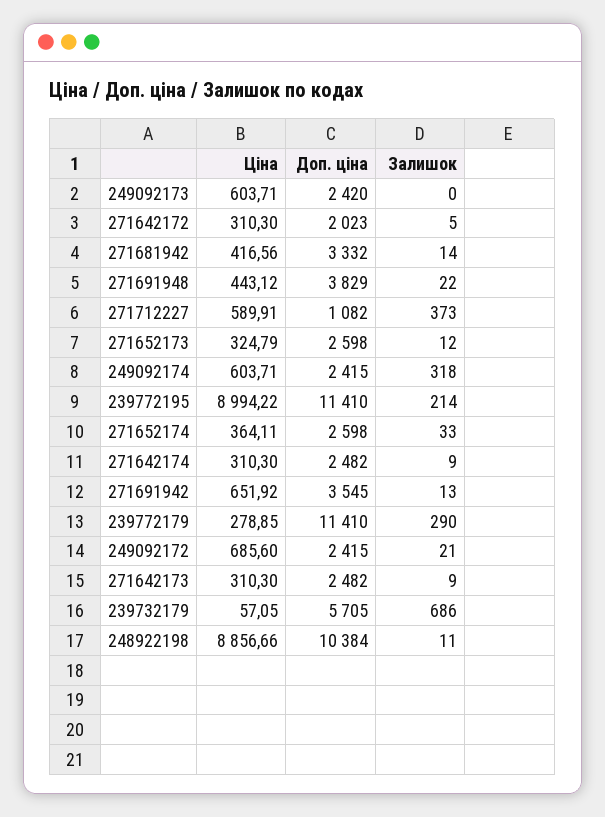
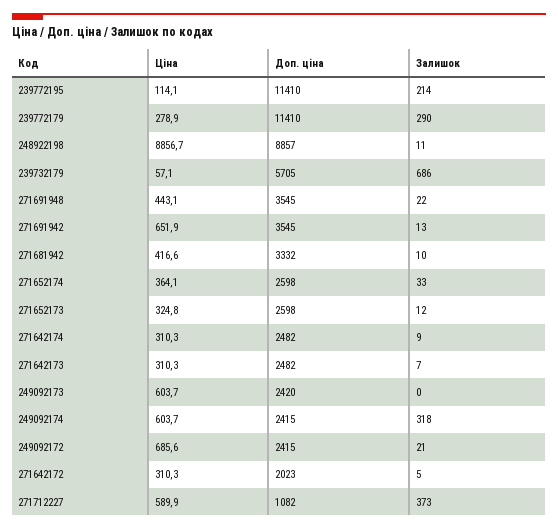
Залишок, 271681942: 14 -> 10
Доп. ціна, 271691948: 3829 -> 3545
Ціна, 239772195: 8994.22 -> 114.1
Залишок, 271642173: 9 -> 7
Доп. ціна, 248922198: 10384 -> 8857

